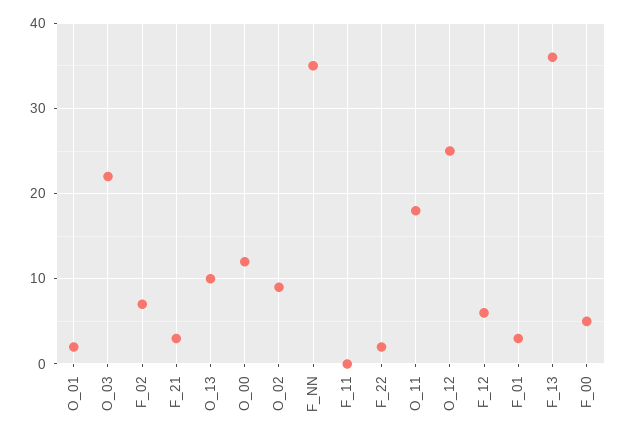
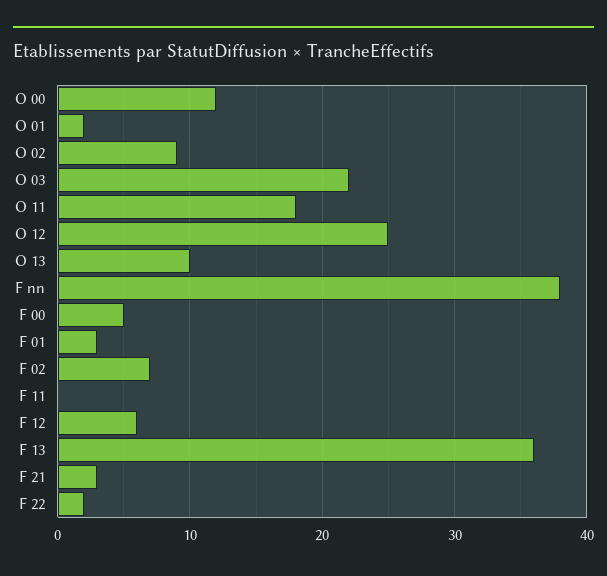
F_NN: 35 -> 38

